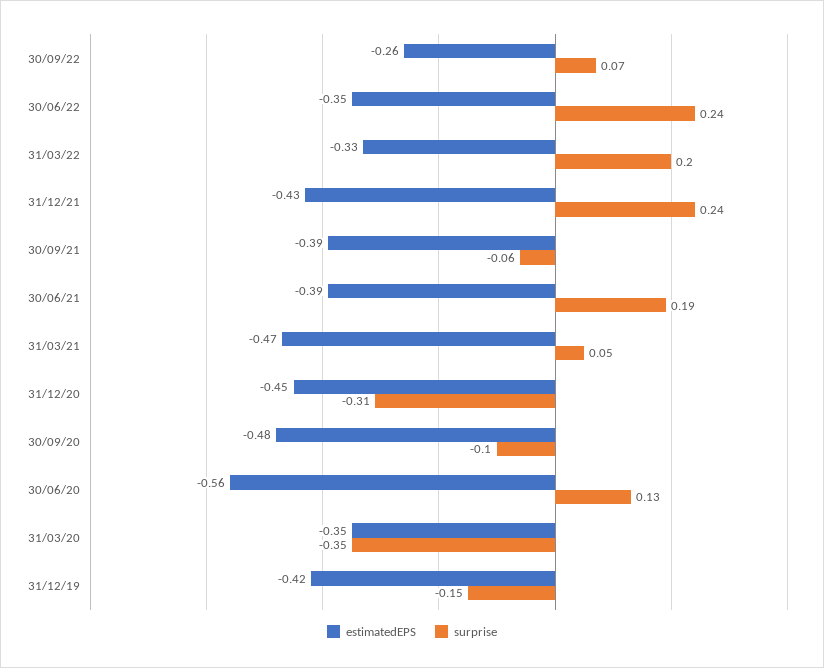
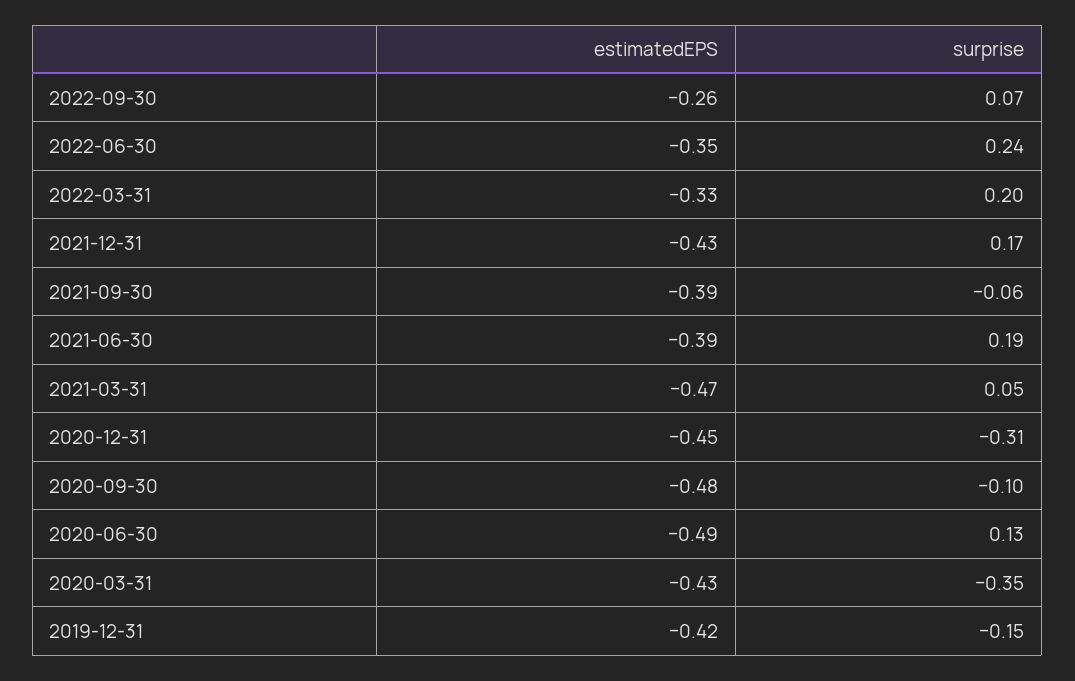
surprise, 31/12/21: 0.24 -> 0.17
estimatedEPS, 30/06/20: -0.56 -> -0.49
estimatedEPS, 31/03/20: -0.35 -> -0.43

